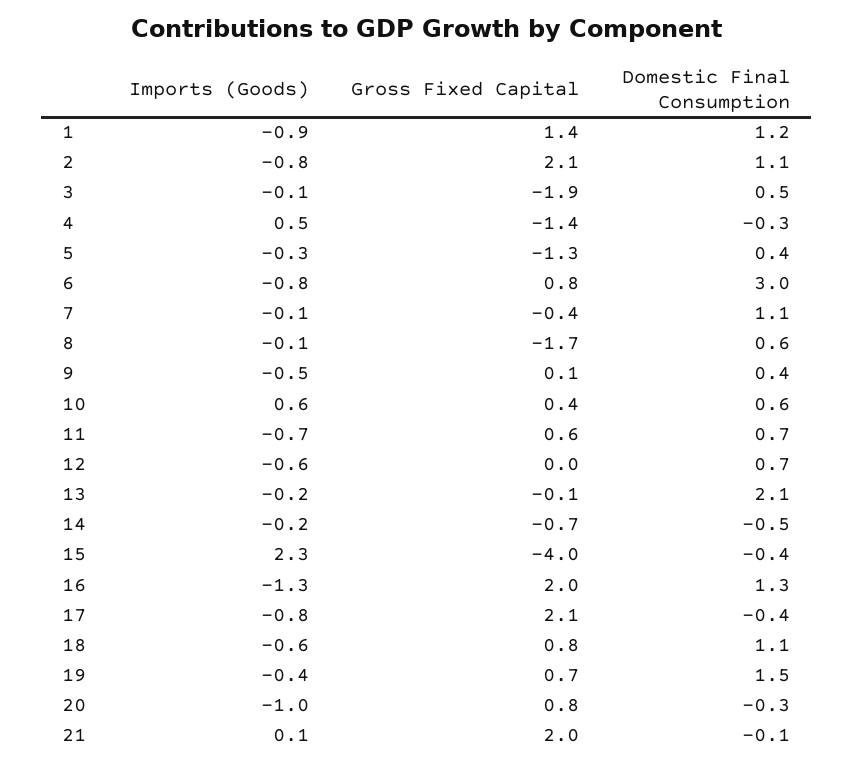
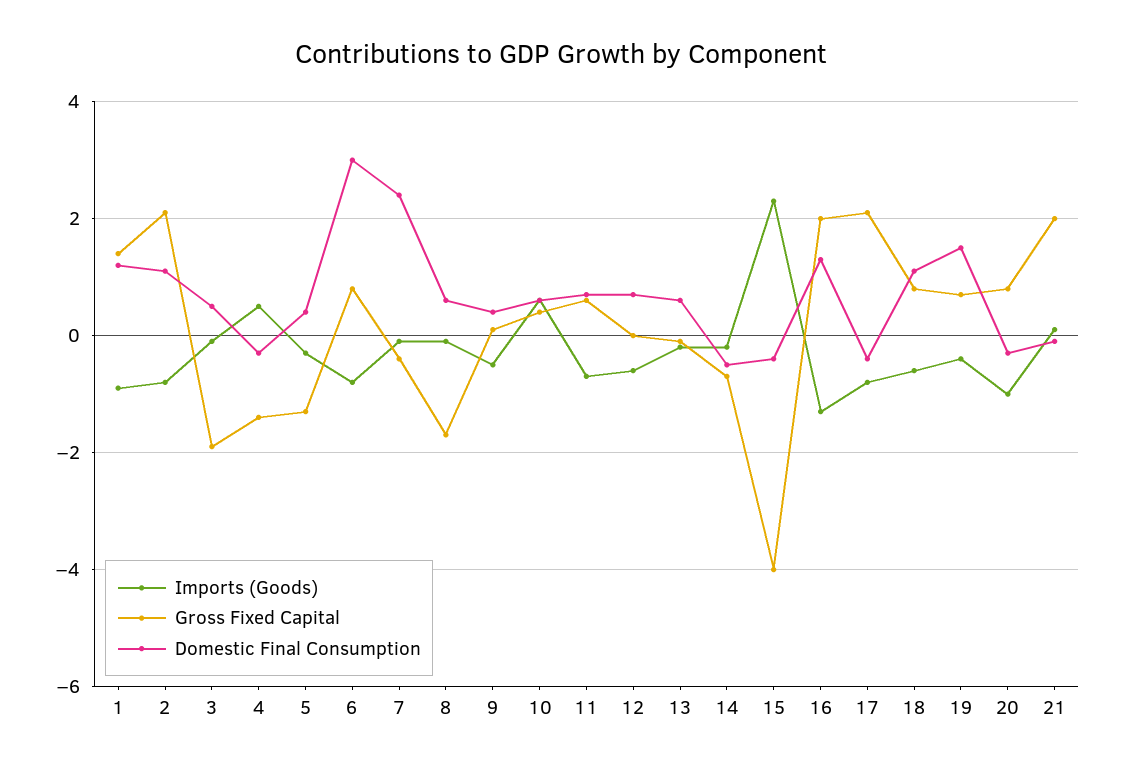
Domestic Final Consumption, 7: 1.1 -> 2.5
Domestic Final Consumption, 13: 2.1 -> 0.5

